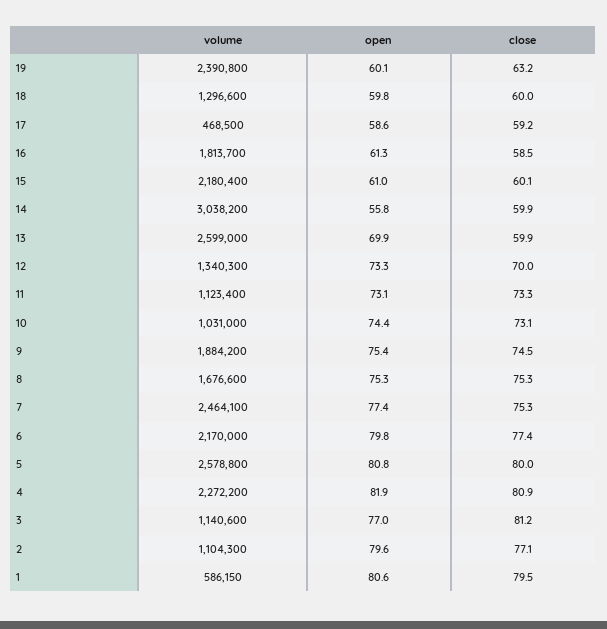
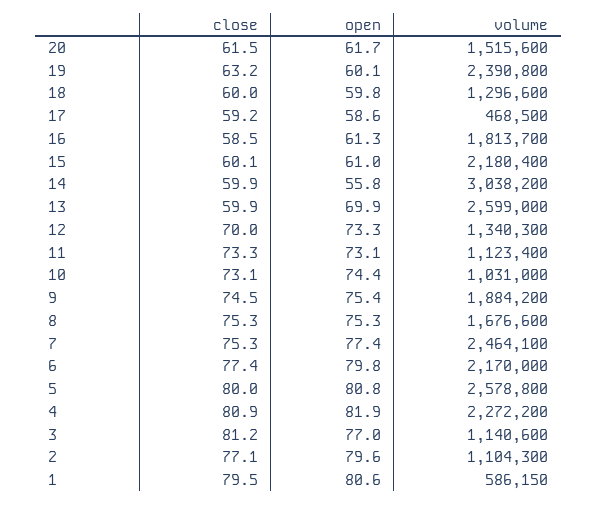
close, 20: none -> 61.5
open, 20: none -> 61.7
volume, 20: none -> 1515600

